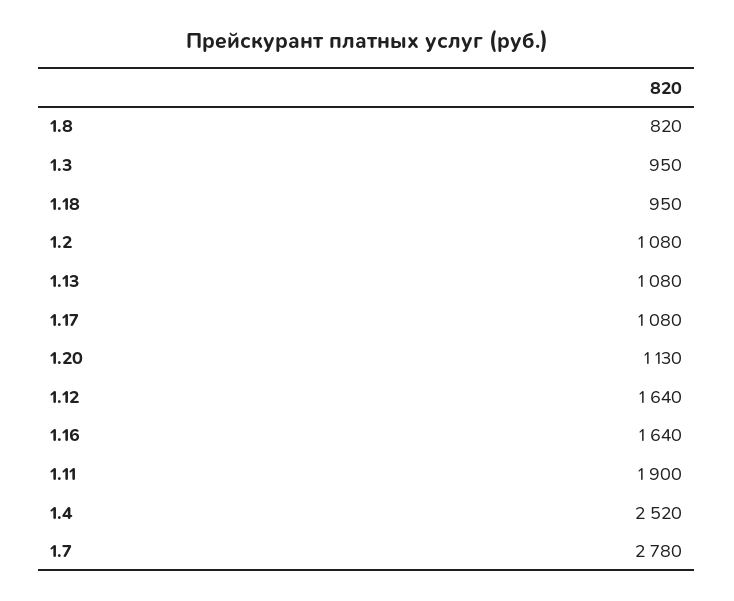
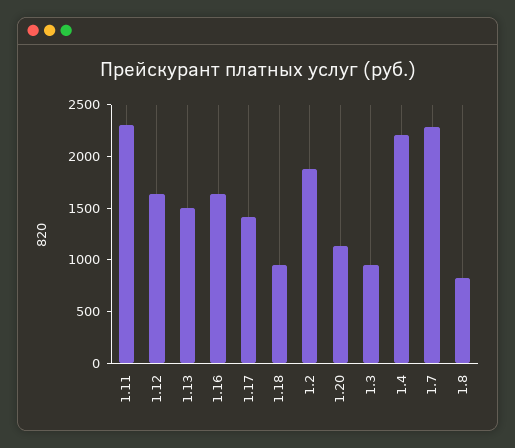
1.2: 1080 -> 1900
1.13: 1080 -> 1500
1.17: 1080 -> 1400
1.11: 1900 -> 2300
1.4: 2520 -> 2200
1.7: 2780 -> 2300

